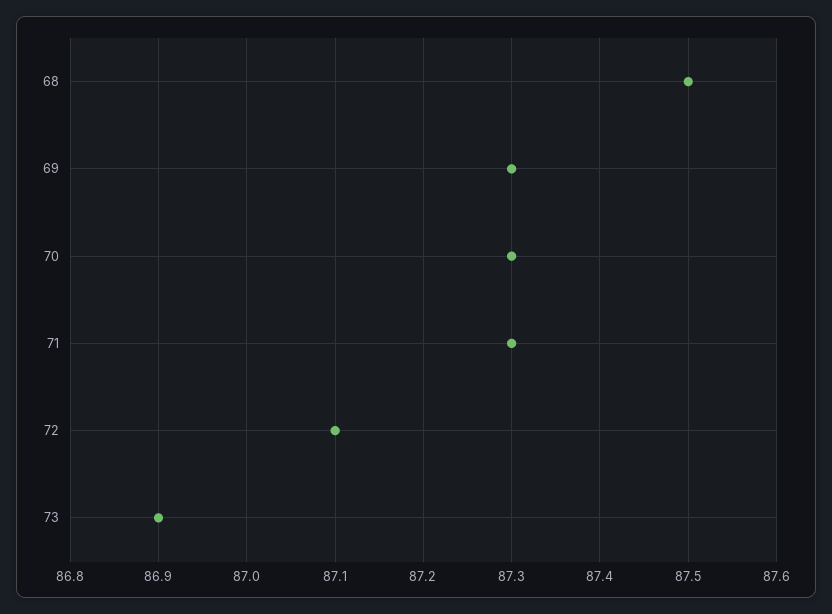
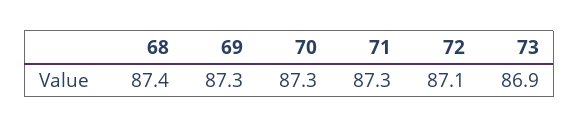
68: 87.5 -> 87.4

